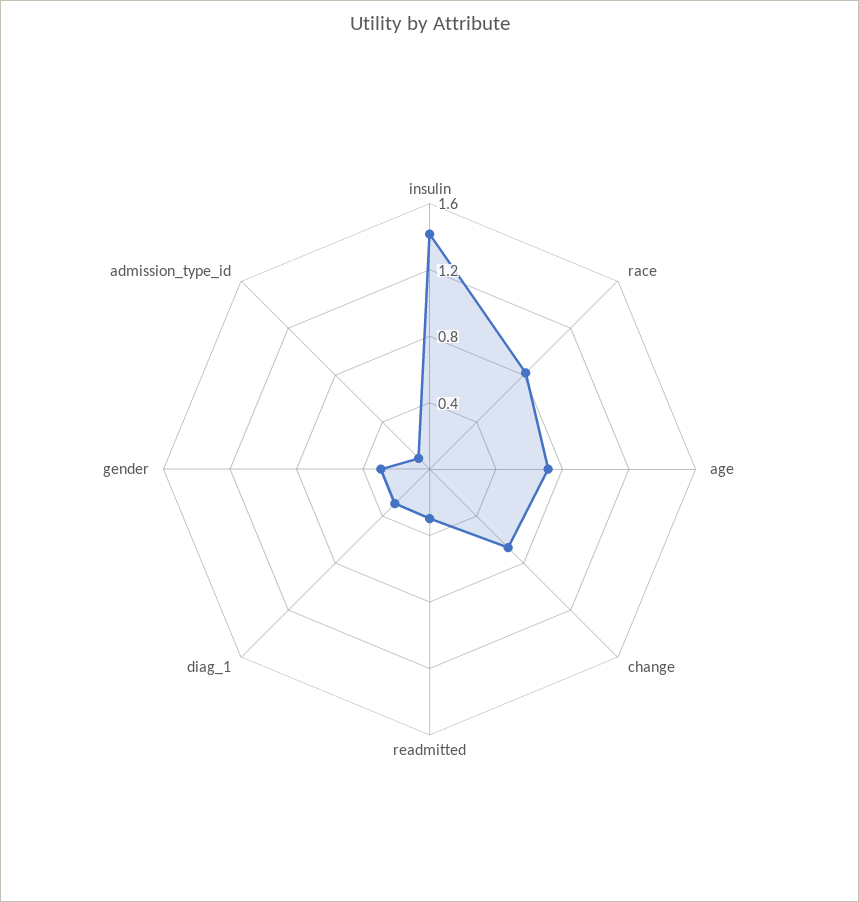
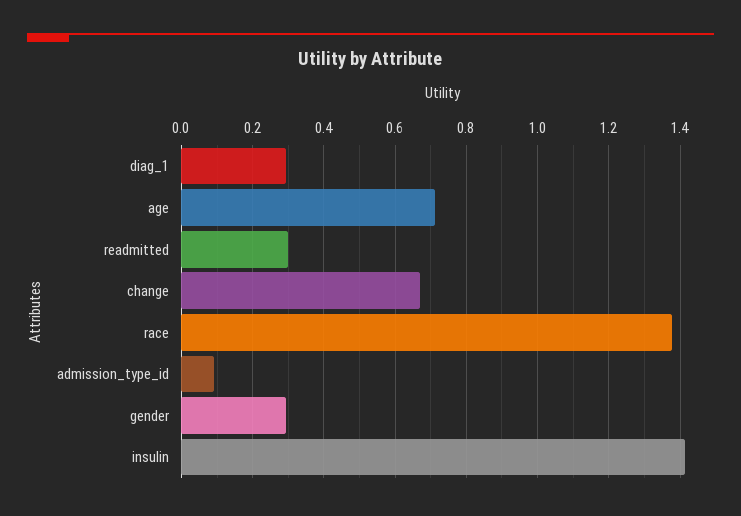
race: 0.8 -> 1.38

